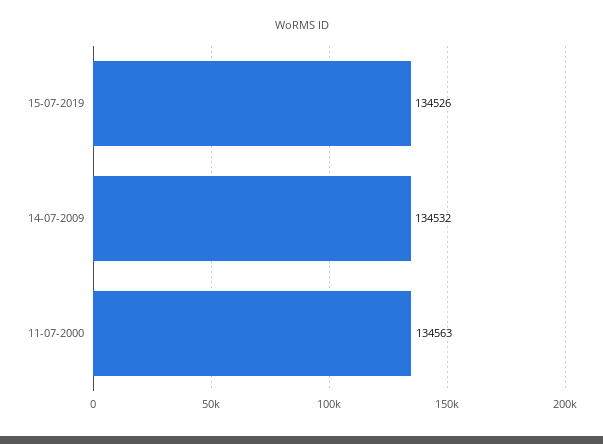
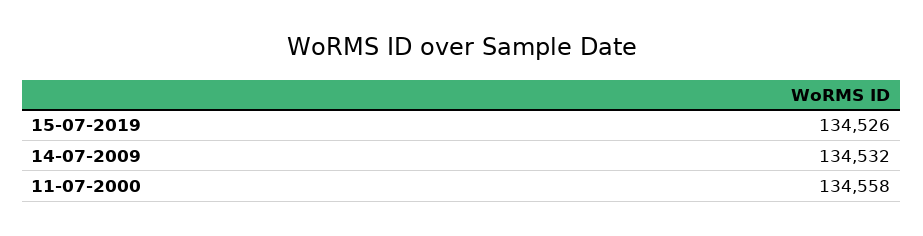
11-07-2000: 134563 -> 134558

